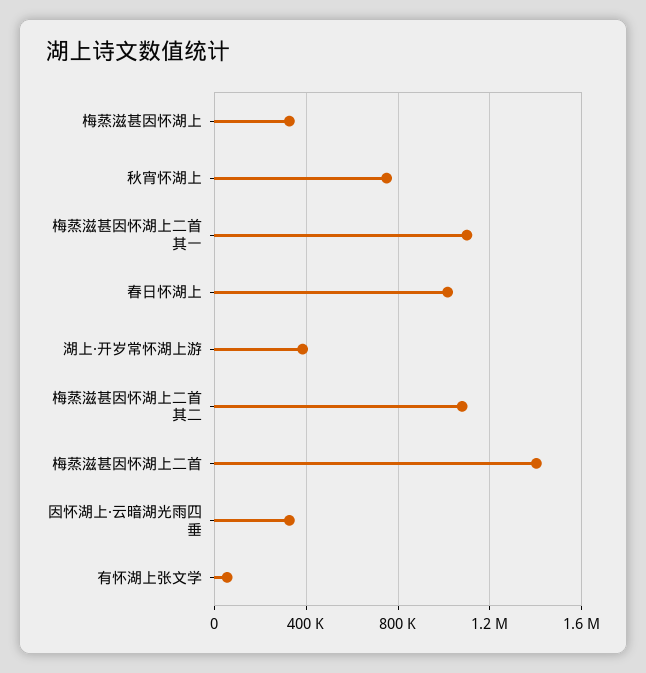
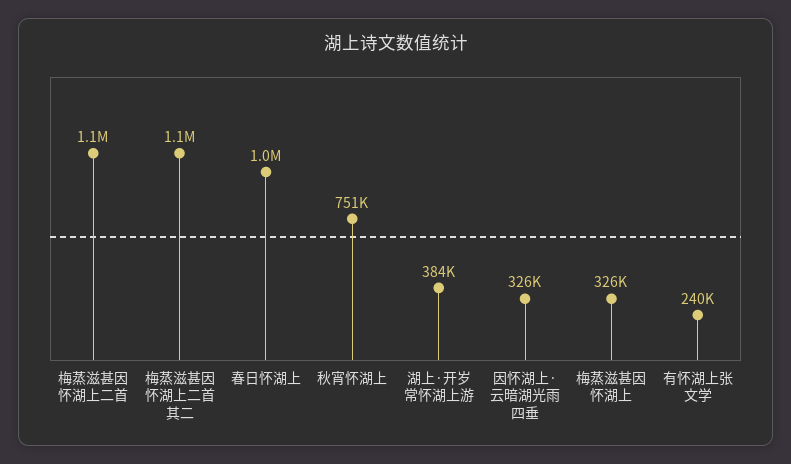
梅蒸滋甚因怀湖上二首 其一: 1100000 -> none
梅蒸滋甚因怀湖上二首: 1400000 -> 1100000
有怀湖上张文学: 50000 -> 240000

